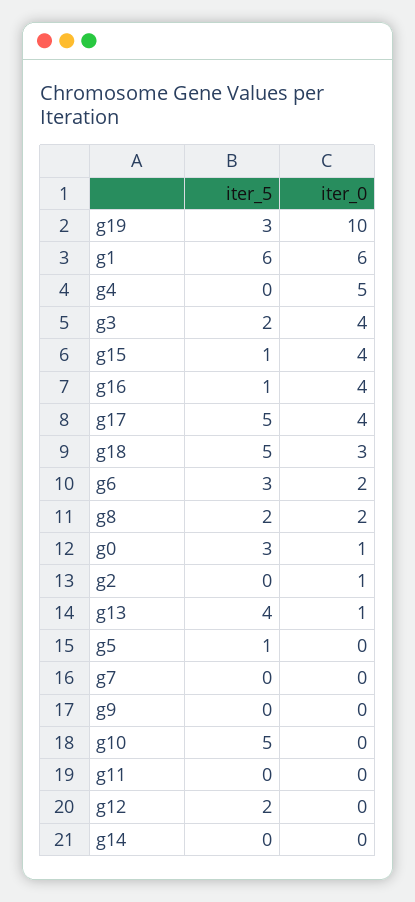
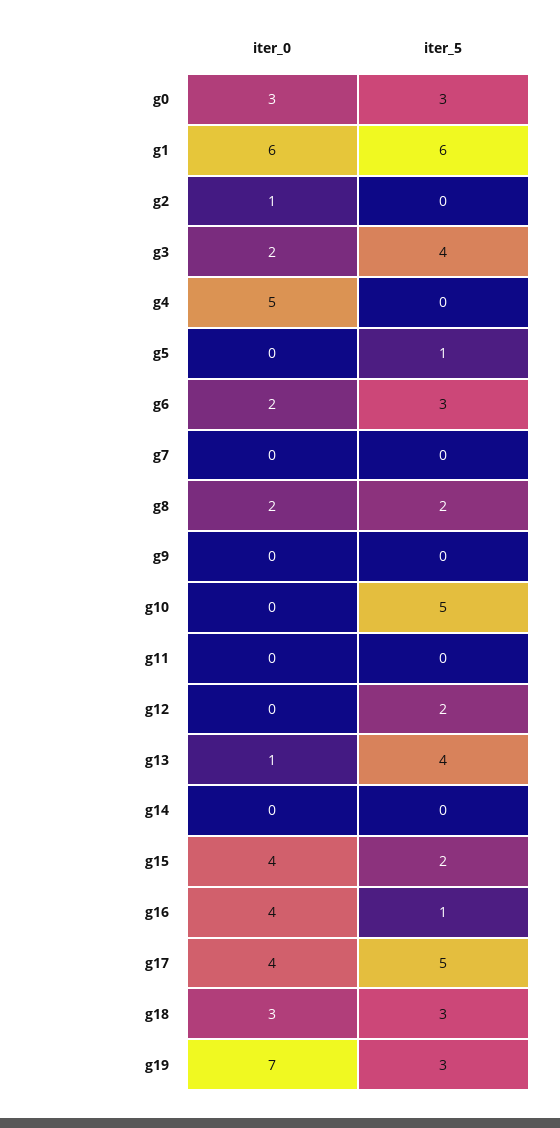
iter_0, g19: 10 -> 7
iter_5, g3: 2 -> 4
iter_0, g3: 4 -> 2
iter_5, g15: 1 -> 2
iter_5, g18: 5 -> 3
iter_0, g0: 1 -> 3

